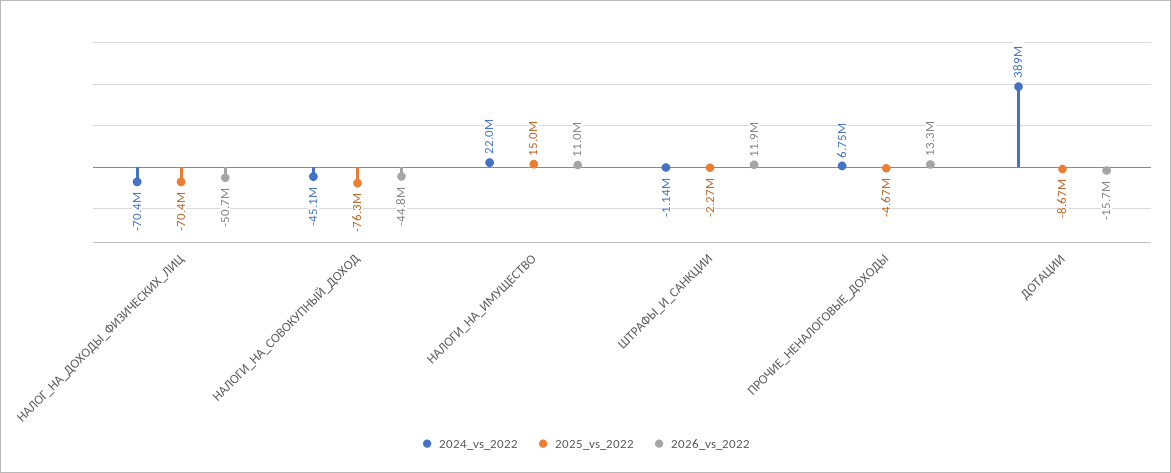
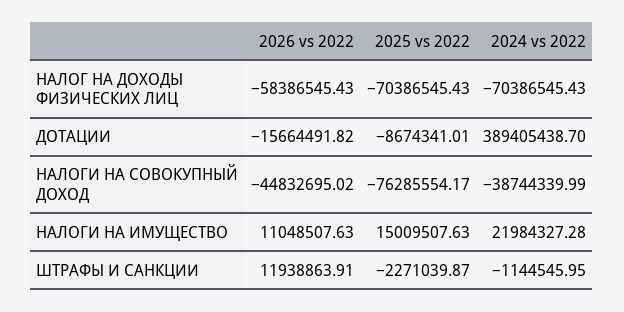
2026_vs_2022, НАЛОГ_НА_ДОХОДЫ_ФИЗИЧЕСКИХ_ЛИЦ: -50700000 -> -58386545.43
2024_vs_2022, НАЛОГИ_НА_СОВОКУПНЫЙ_ДОХОД: -45100000 -> -38744339.99
2024_vs_2022, ПРОЧИЕ_НЕНАЛОГОВЫЕ_ДОХОДЫ: 6750000 -> none
2025_vs_2022, ПРОЧИЕ_НЕНАЛОГОВЫЕ_ДОХОДЫ: -4670000 -> none
2026_vs_2022, ПРОЧИЕ_НЕНАЛОГОВЫЕ_ДОХОДЫ: 13300000 -> none

